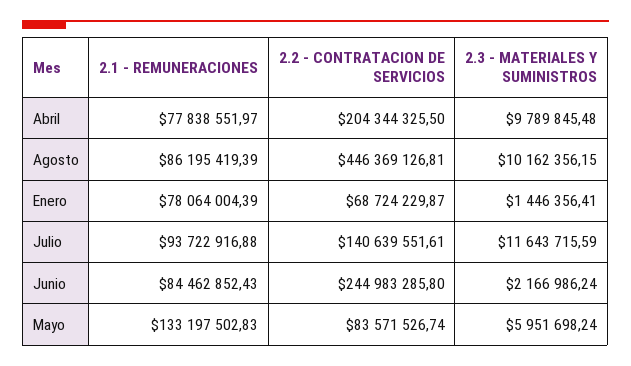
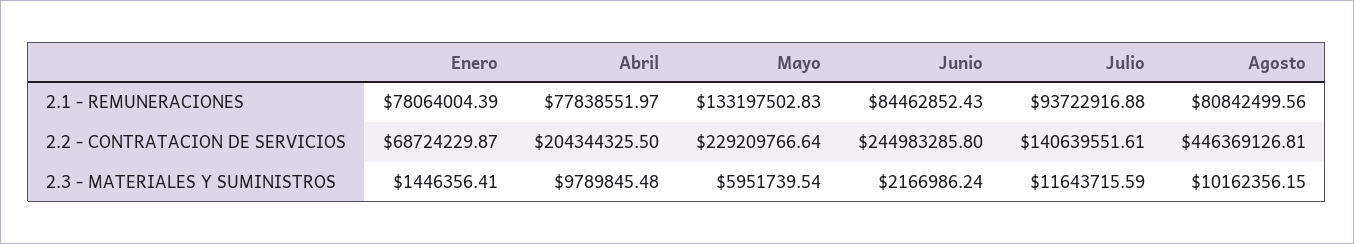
2.1 - REMUNERACIONES, Agosto: 86195419.39 -> 80842499.56
2.2 - CONTRATACION DE SERVICIOS, Mayo: 83571526.74 -> 229209766.64
2.3 - MATERIALES Y SUMINISTROS, Mayo: 5951698.24 -> 5951739.54

